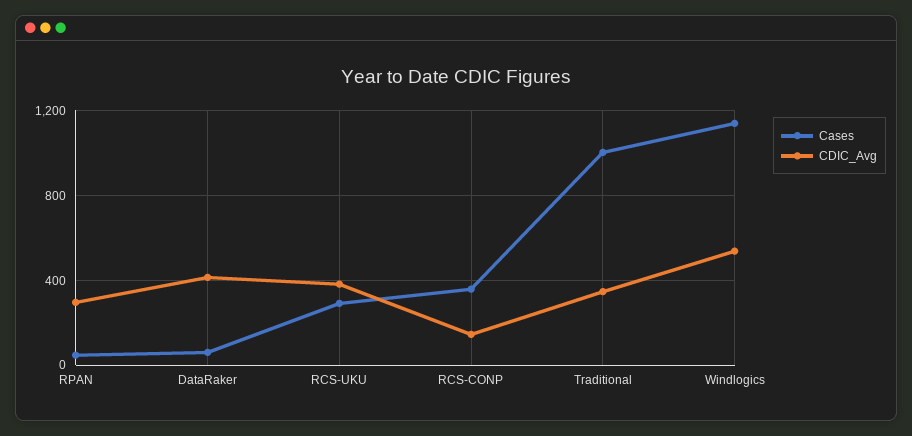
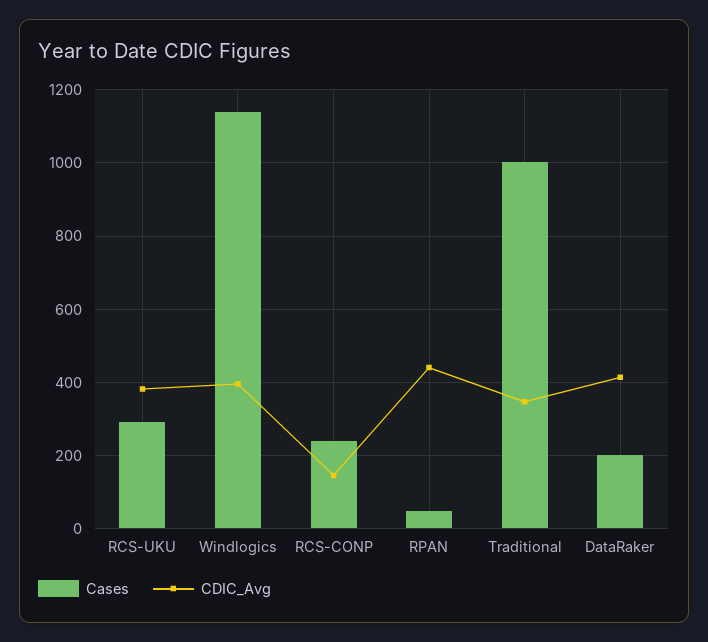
CDIC_Avg, RPAN: 300 -> 440
Cases, DataRaker: 50 -> 200
Cases, RCS-CONP: 350 -> 240
CDIC_Avg, Windlogics: 550 -> 400

